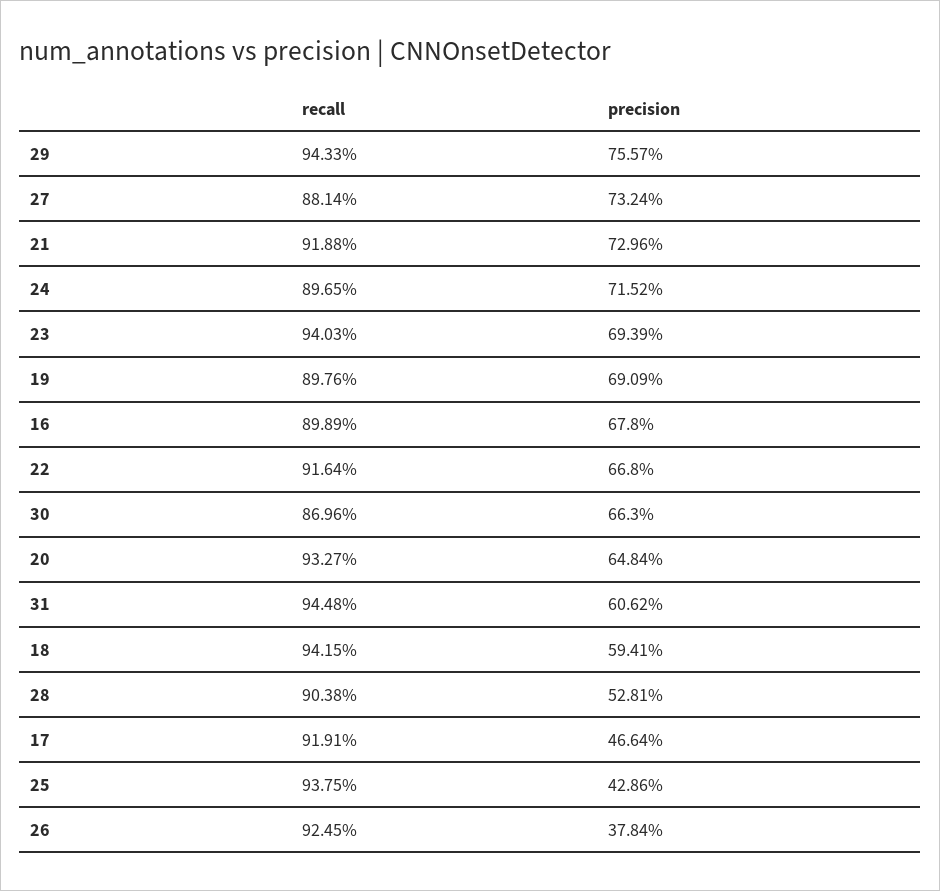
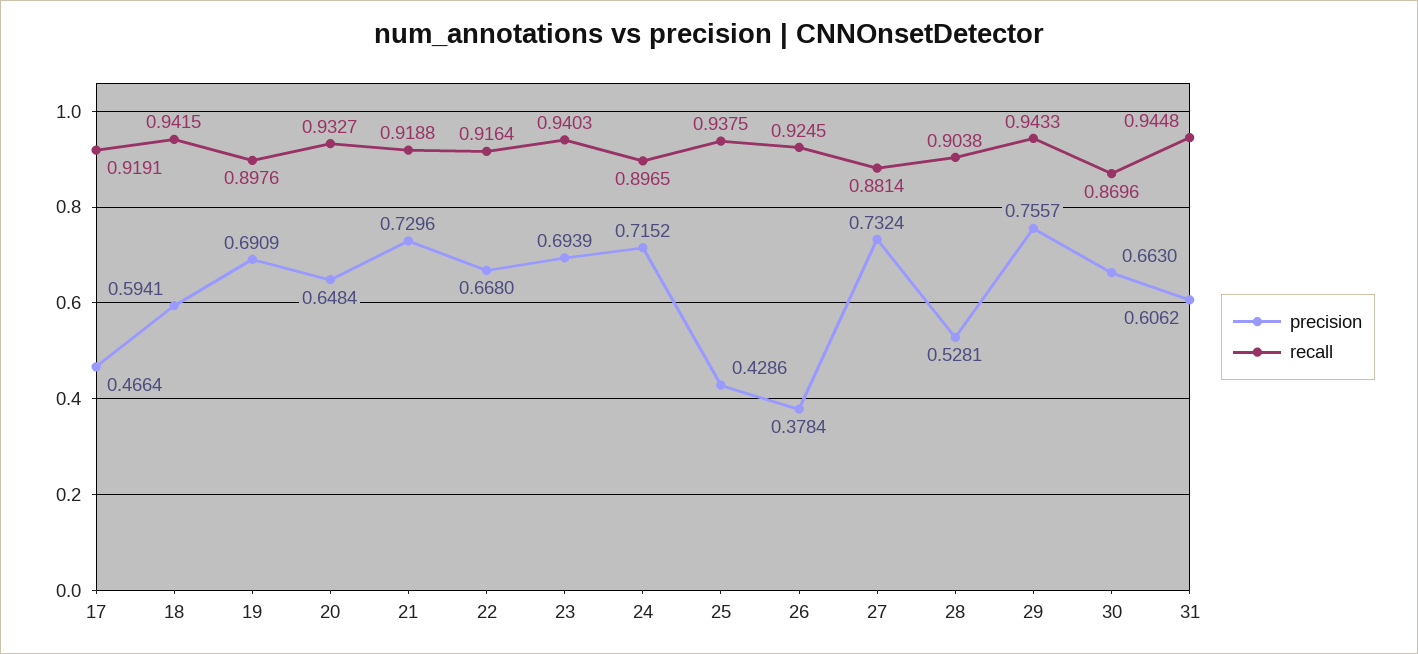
recall, 16: 0.8989 -> none
precision, 16: 0.678 -> none

